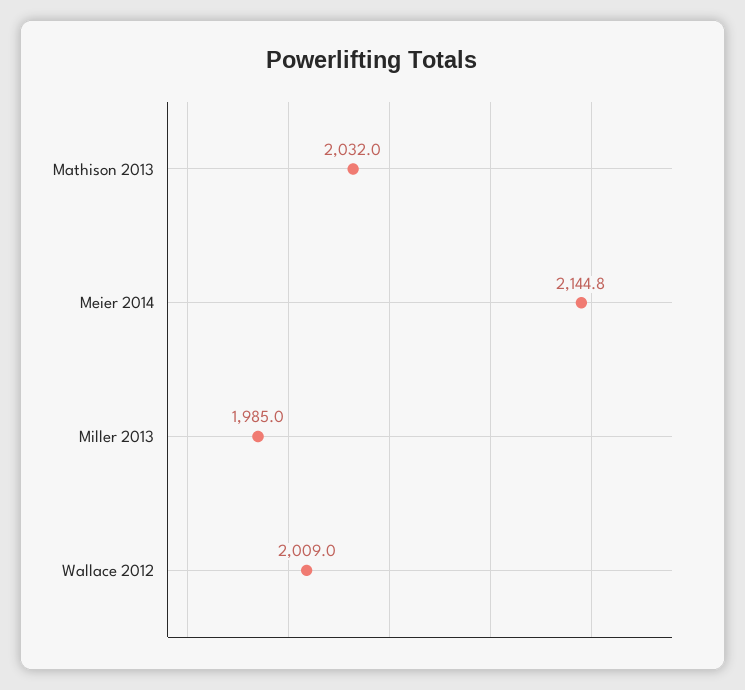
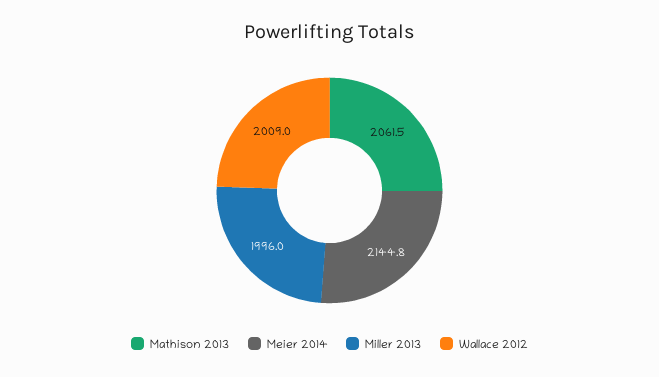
Mathison 2013: 2032 -> 2061.5
Miller 2013: 1985 -> 1996

